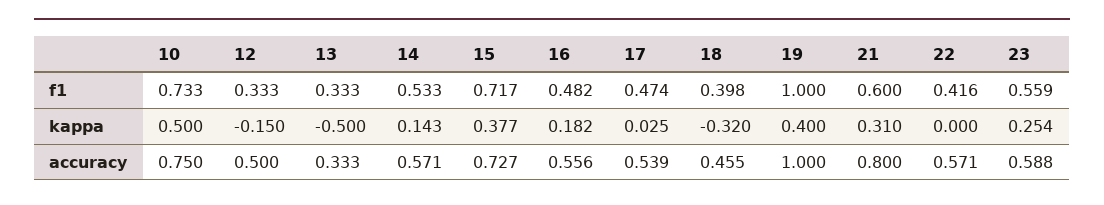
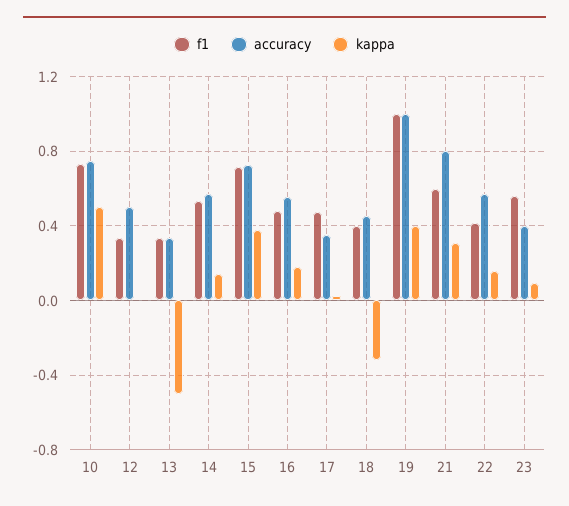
kappa, 12: -0.15 -> 0
kappa, 22: 0 -> 0.15
kappa, 23: 0.254 -> 0.1
accuracy, 17: 0.539 -> 0.35
accuracy, 23: 0.588 -> 0.4

